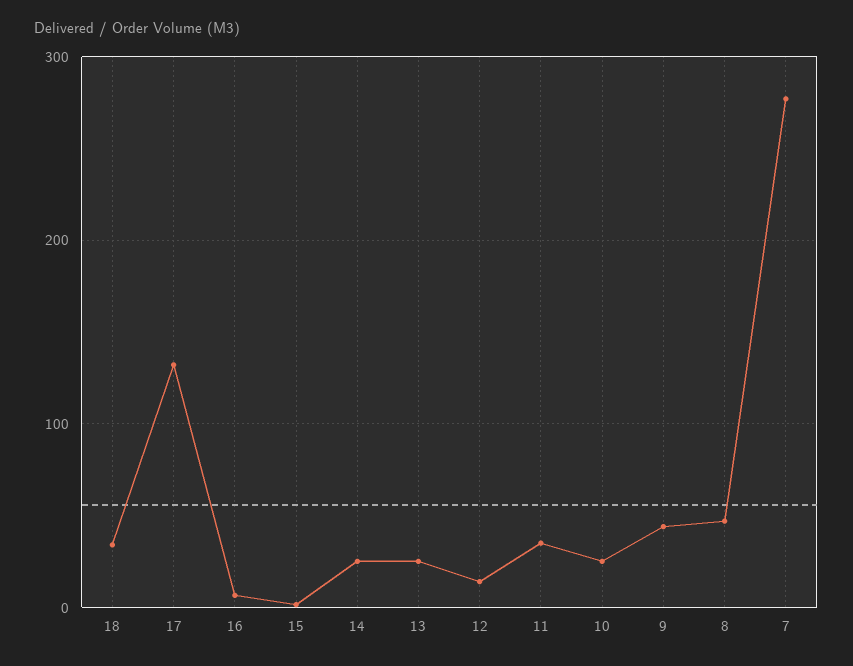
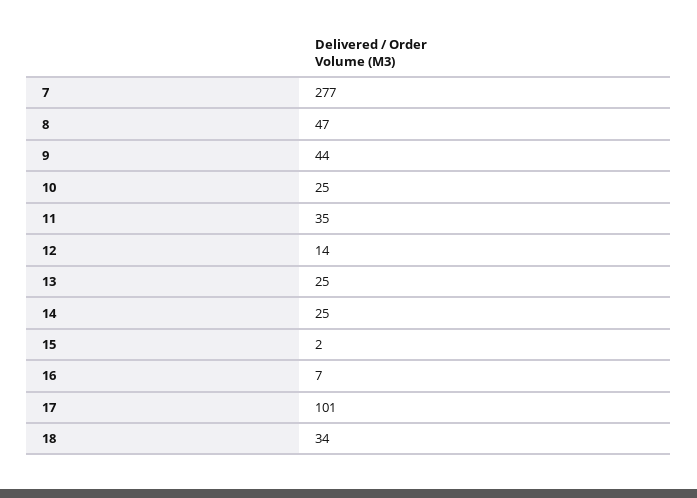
17: 130 -> 101

